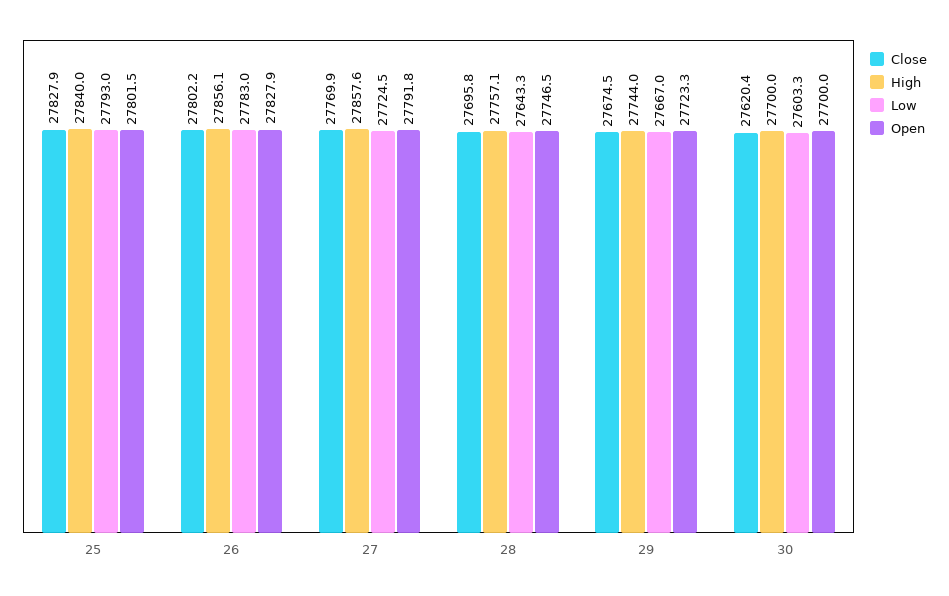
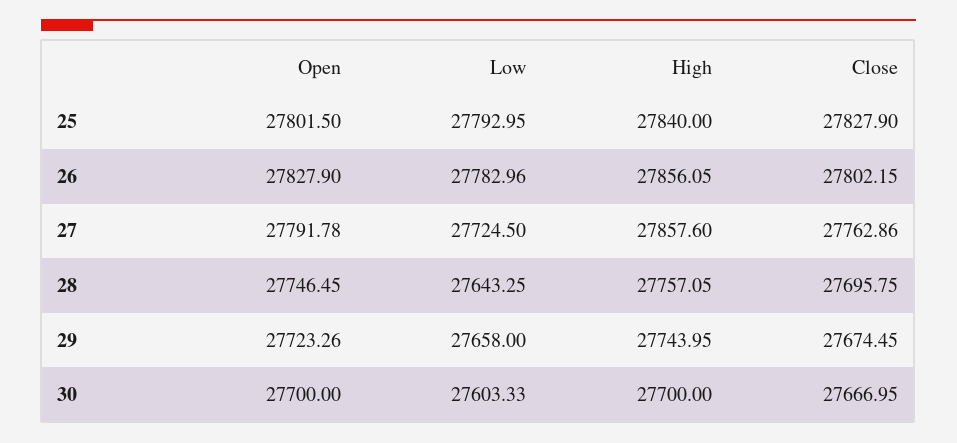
Close, 27: 27769.9 -> 27762.86
Low, 29: 27667 -> 27658
Close, 30: 27620.4 -> 27666.95

